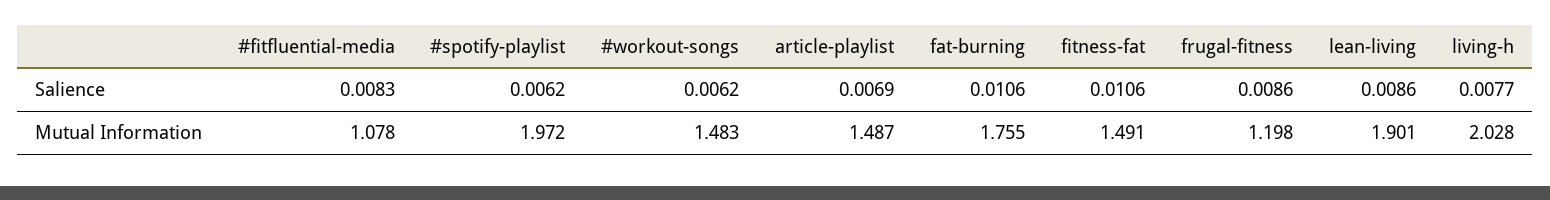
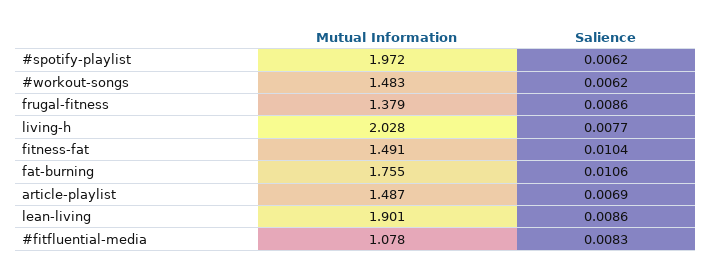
fitness-fat, Salience: 0.0106 -> 0.0104
frugal-fitness, Mutual Information: 1.198 -> 1.379

